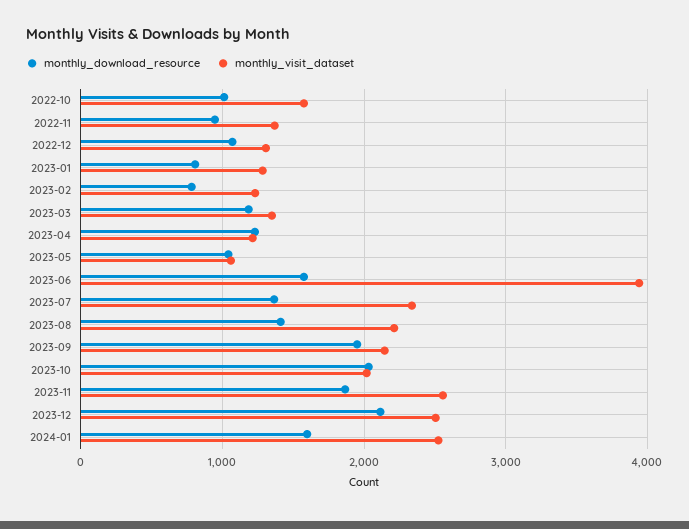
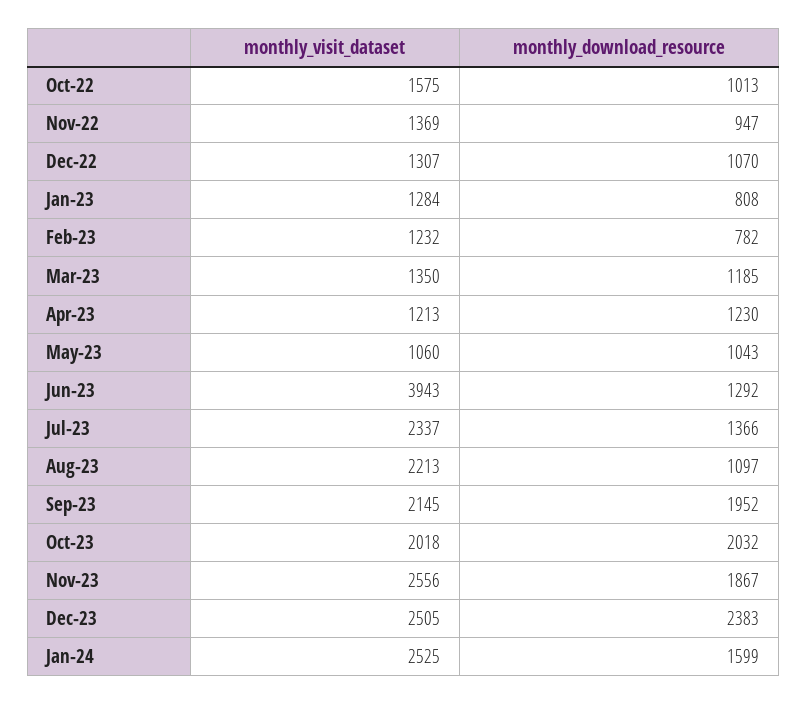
monthly_download_resource, 2023-06: 1600 -> 1292
monthly_download_resource, 2023-08: 1400 -> 1097
monthly_download_resource, 2023-12: 2100 -> 2383

